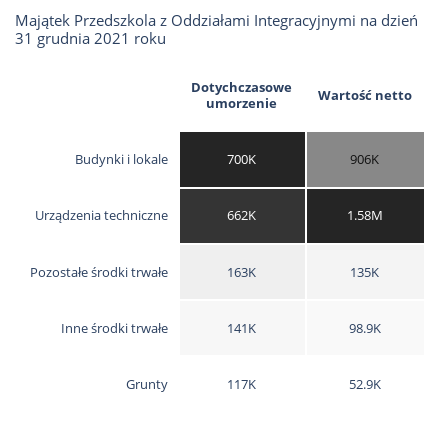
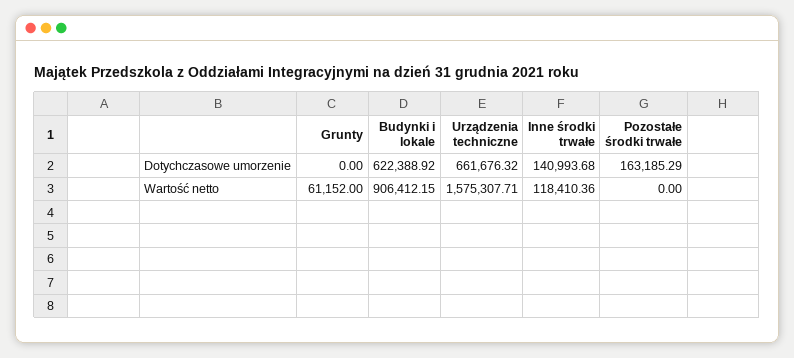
Dotychczasowe umorzenie, Budynki i lokale: 700000 -> 622388.92
Wartość netto, Pozostałe środki trwałe: 135000 -> 0
Wartość netto, Inne środki trwałe: 98900 -> 118410.36
Dotychczasowe umorzenie, Grunty: 117000 -> 0
Wartość netto, Grunty: 52900 -> 61152

